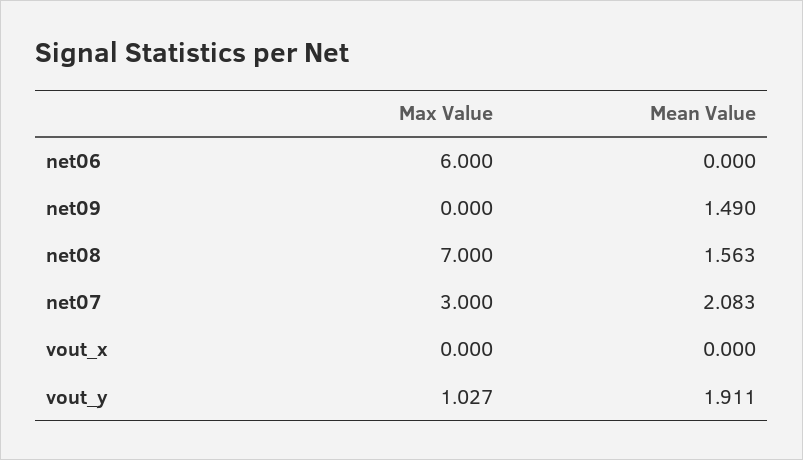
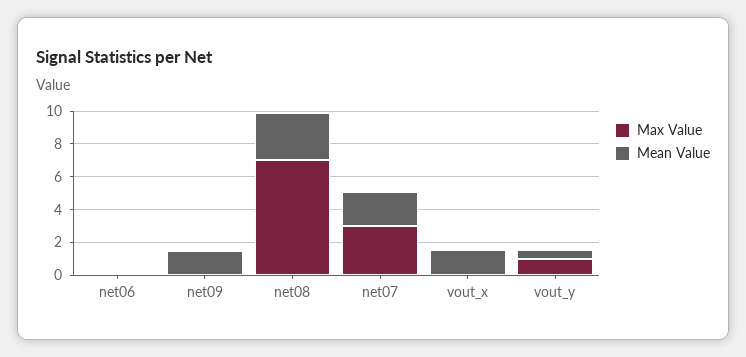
Max Value, net06: 6 -> 0
Mean Value, net08: 1.563 -> 3
Mean Value, vout_x: 0 -> 1.5
Mean Value, vout_y: 1.911 -> 0.5

